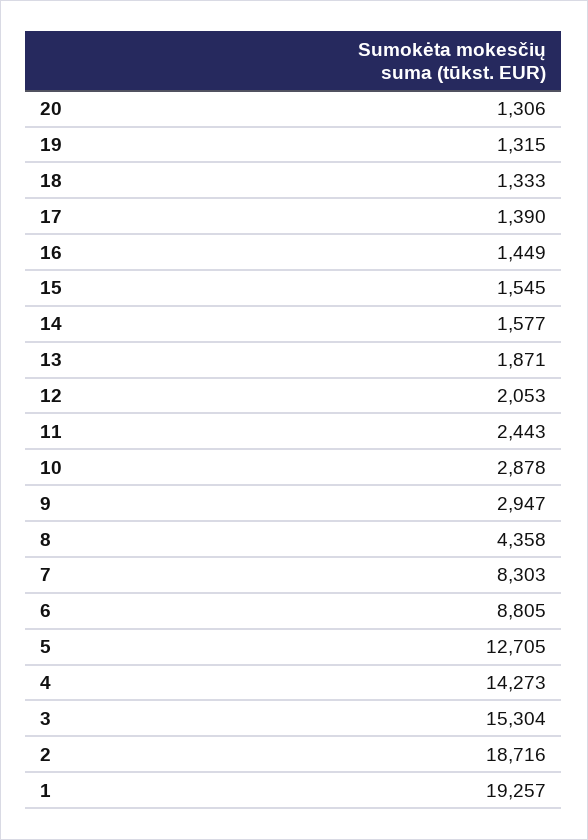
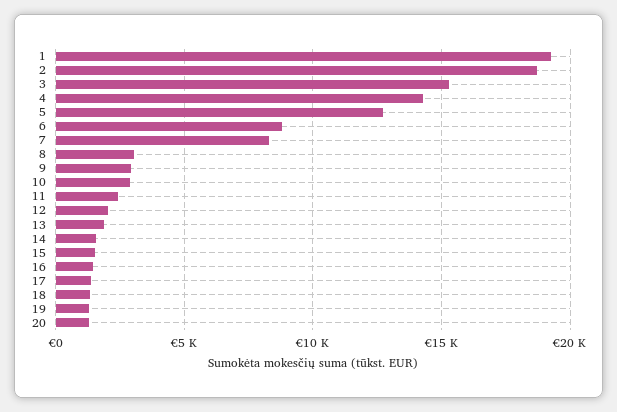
8: 4358 -> 3000

